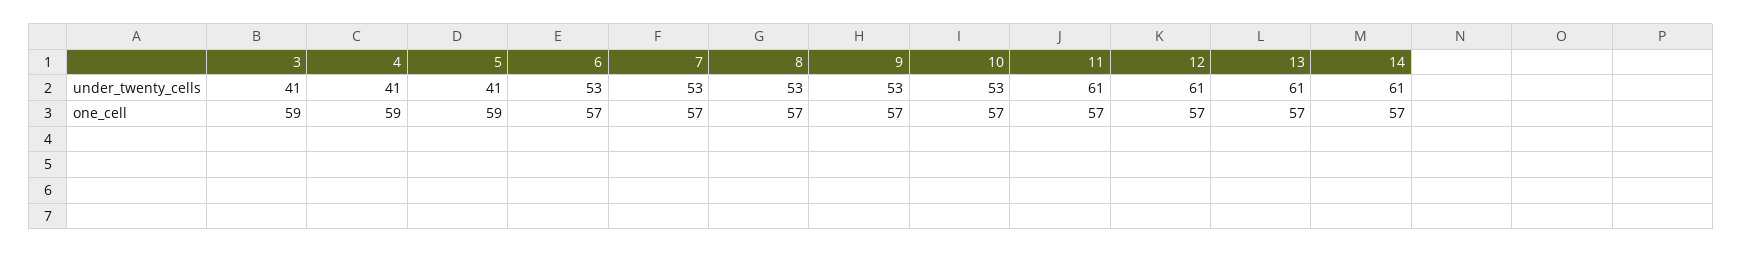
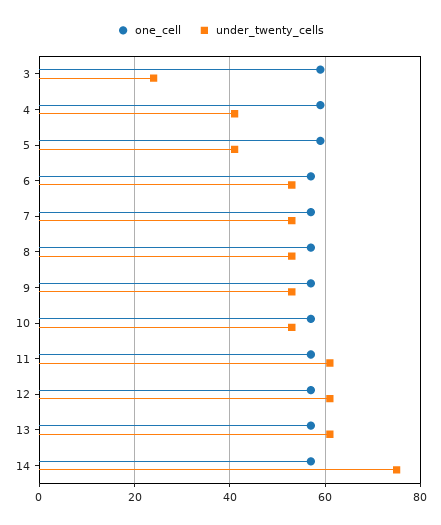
under_twenty_cells, 3: 41 -> 25
under_twenty_cells, 14: 61 -> 75

